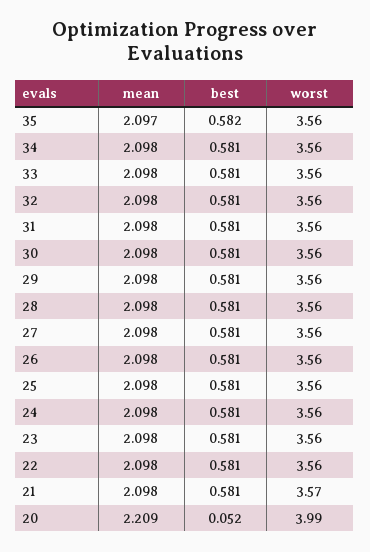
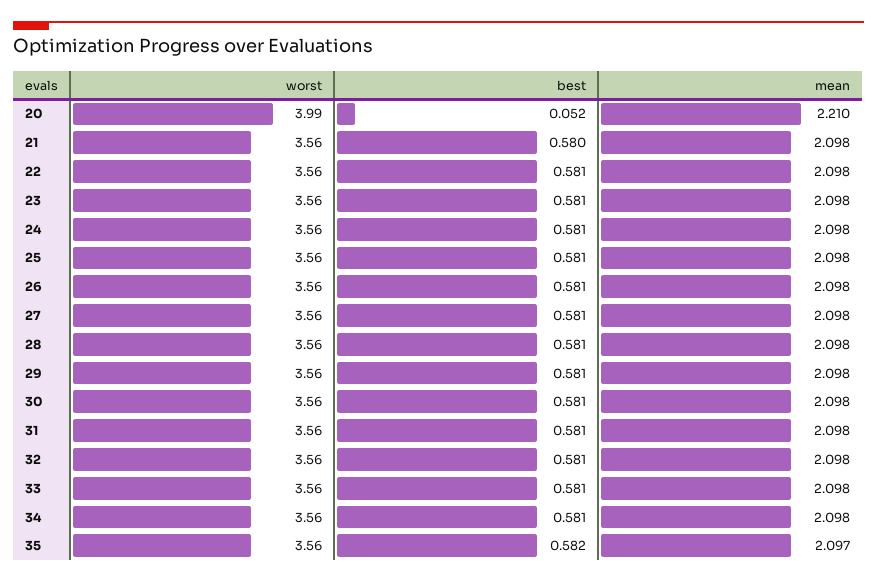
best, 21: 0.581 -> 0.58
worst, 21: 3.57 -> 3.56
mean, 20: 2.209 -> 2.21

